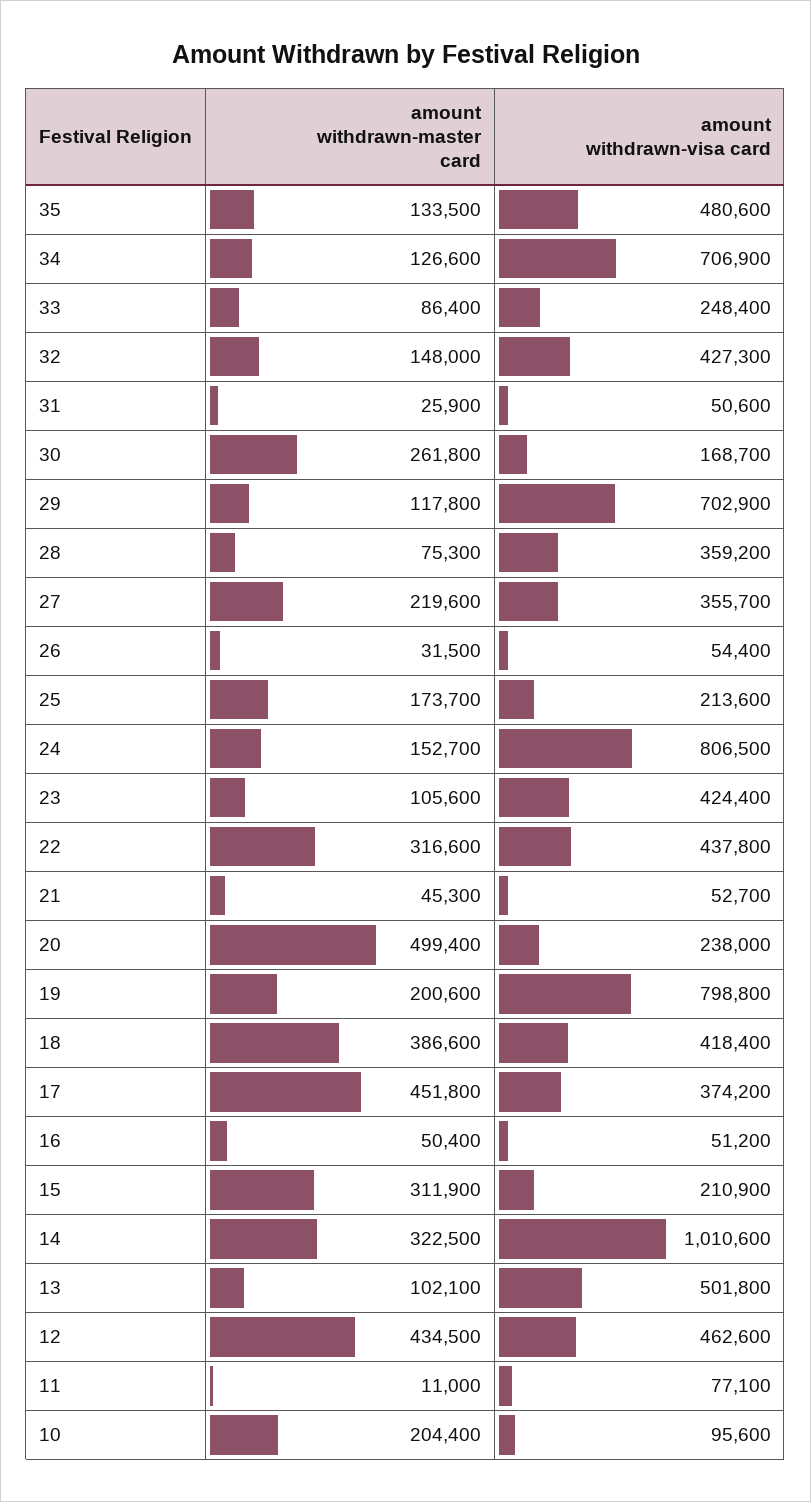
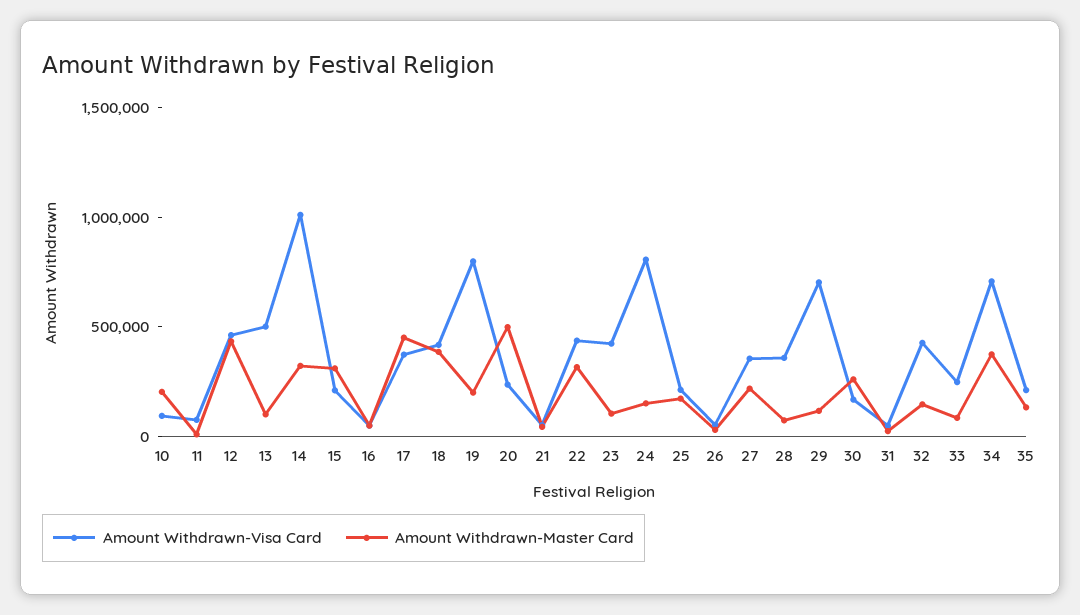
amount withdrawn-visa card, 35: 480600 -> 200000
amount withdrawn-master card, 34: 126600 -> 400000

